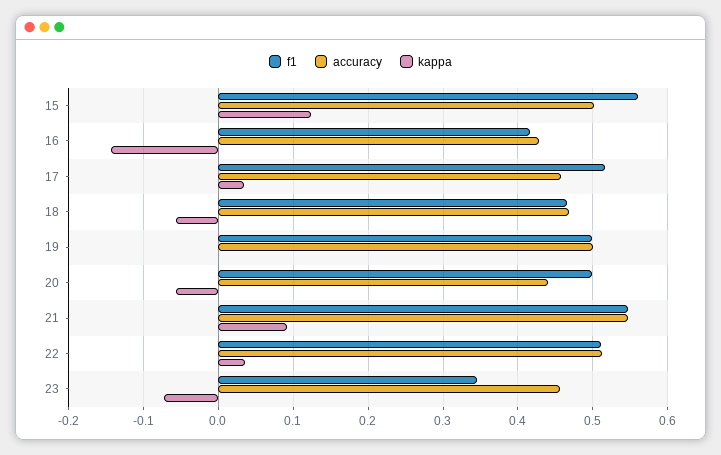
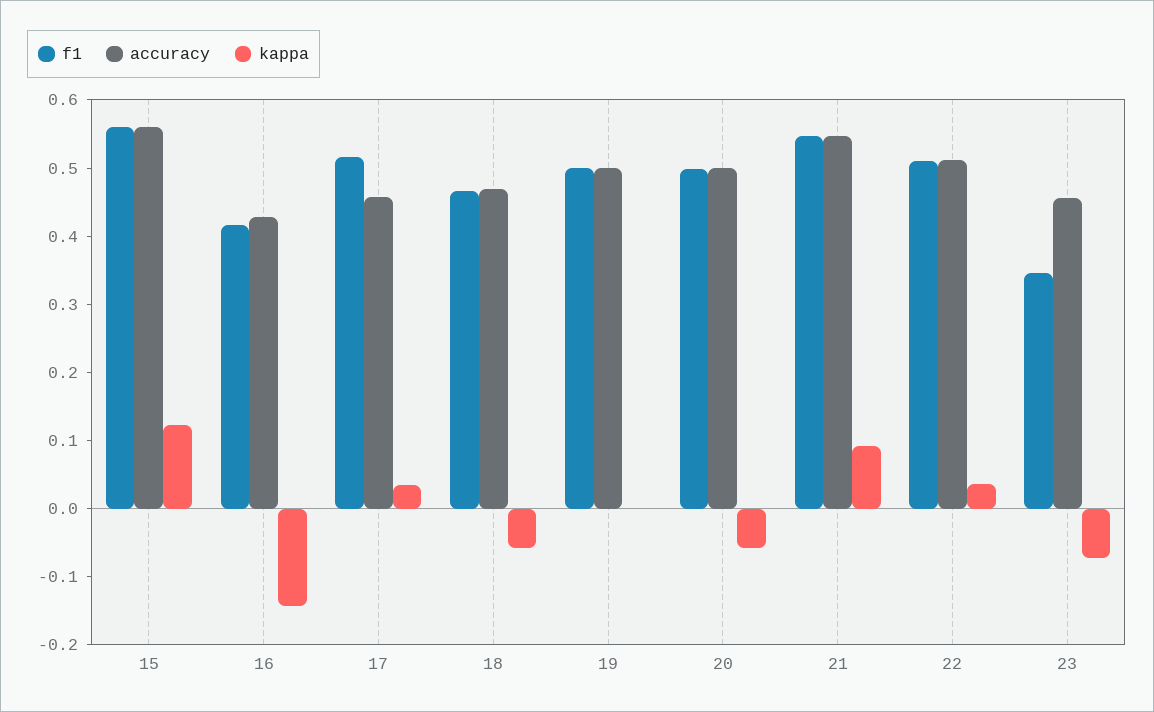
accuracy, 15: 0.5 -> 0.56
accuracy, 20: 0.44 -> 0.5

